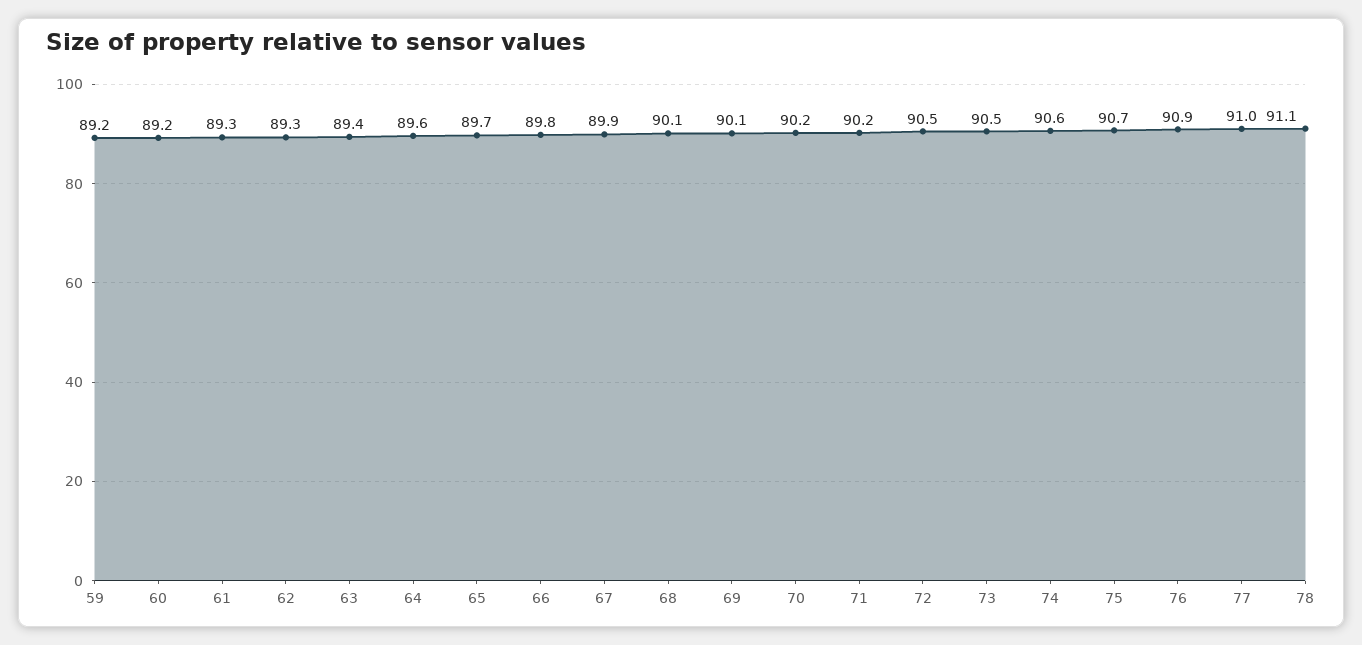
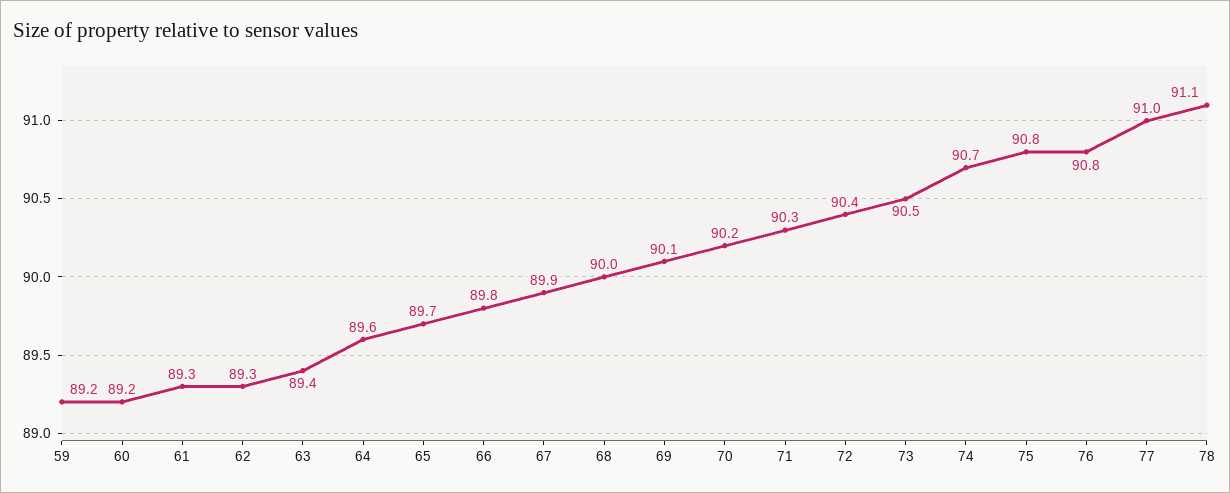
68: 90.1 -> 90
71: 90.2 -> 90.3
72: 90.5 -> 90.4
74: 90.6 -> 90.7
75: 90.7 -> 90.8
76: 90.9 -> 90.8

